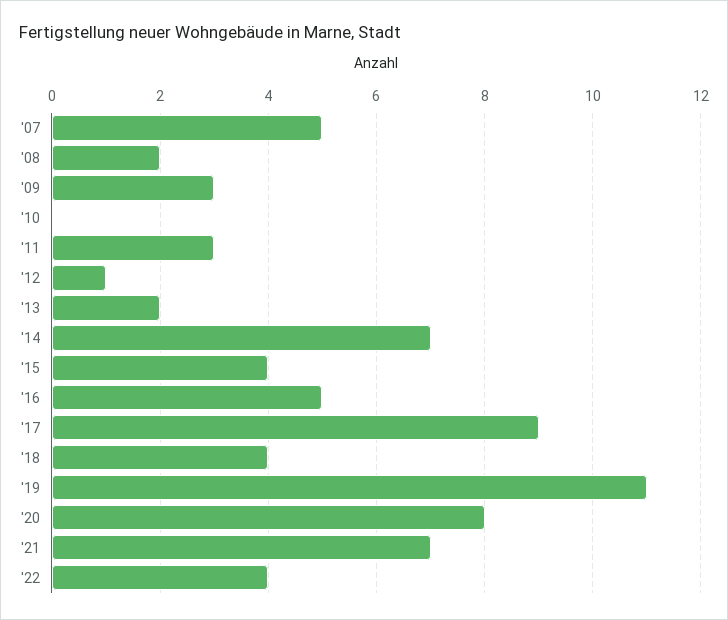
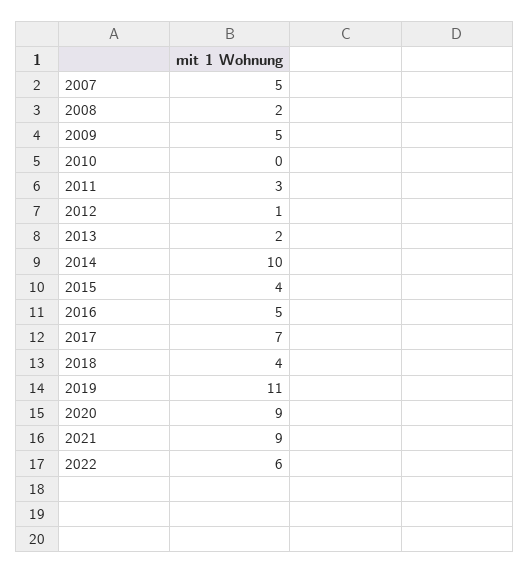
'09: 3 -> 5
'14: 7 -> 10
'17: 9 -> 7
'20: 8 -> 9
'21: 7 -> 9
'22: 4 -> 6

